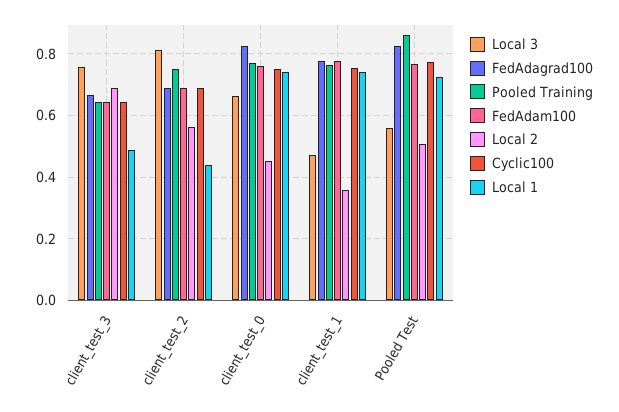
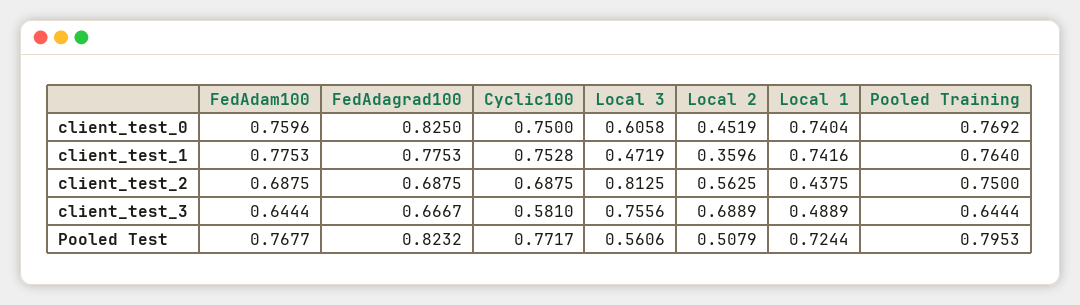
Cyclic100, client_test_3: 0.64 -> 0.581
Local 3, client_test_0: 0.66 -> 0.6058
Pooled Training, Pooled Test: 0.86 -> 0.7953

